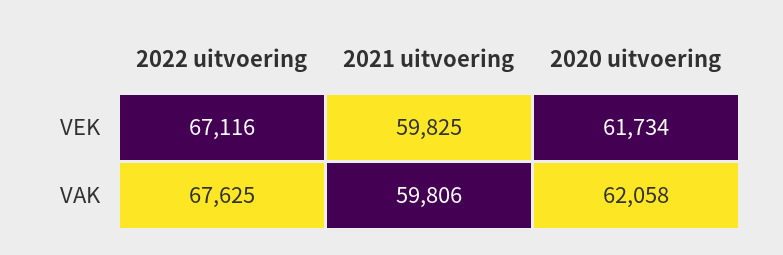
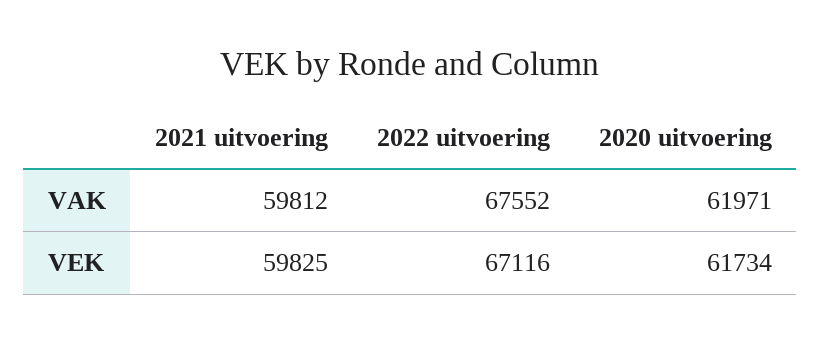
2022 uitvoering, VAK: 67625 -> 67552
2021 uitvoering, VAK: 59806 -> 59812
2020 uitvoering, VAK: 62058 -> 61971

